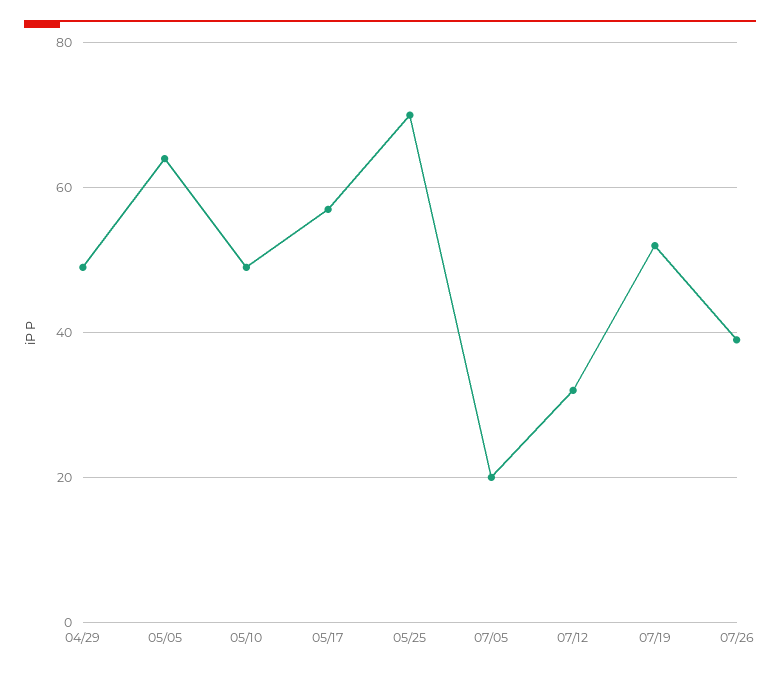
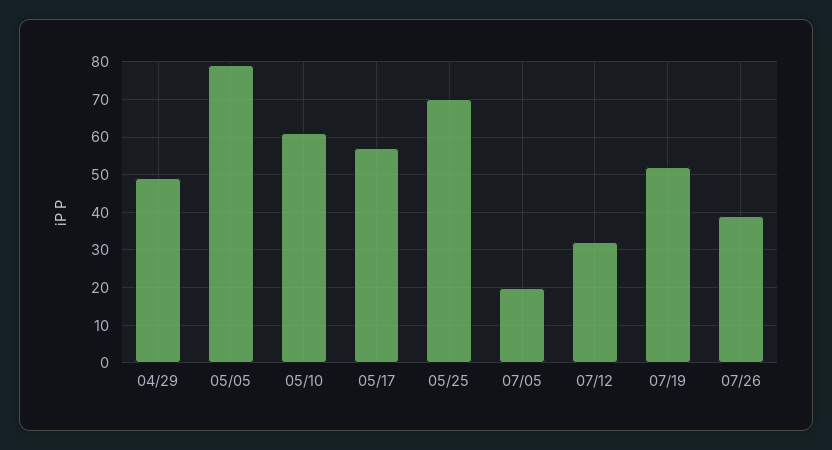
05/05: 65 -> 80
05/10: 50 -> 60

